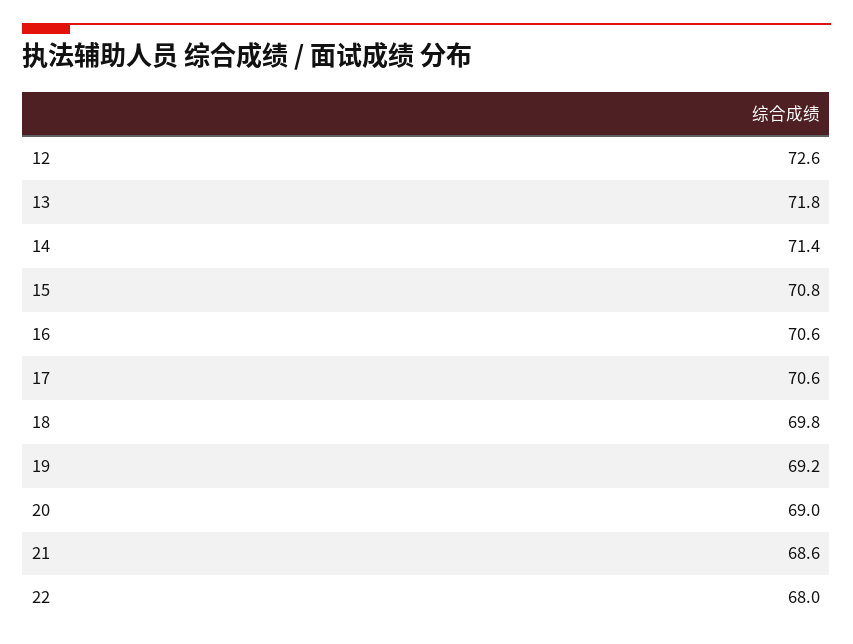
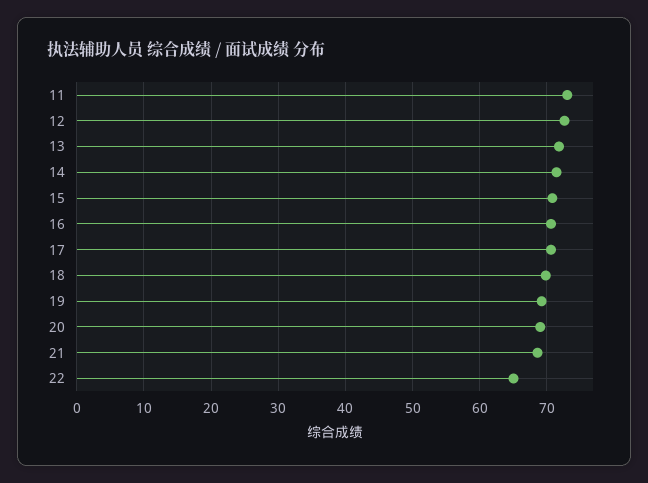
22: 68 -> 65
11: none -> 73

